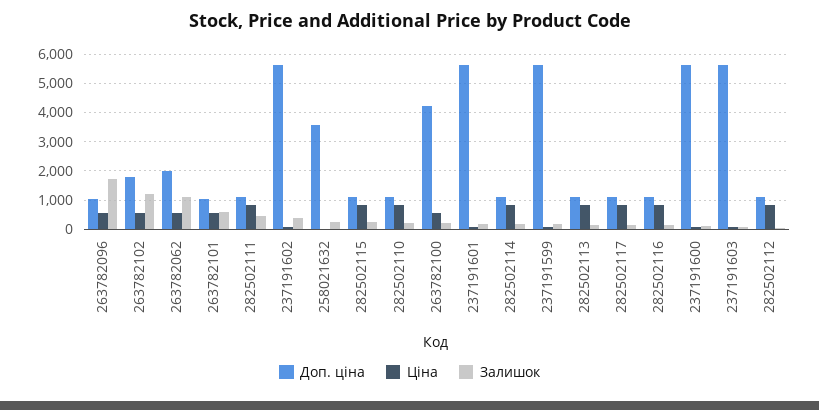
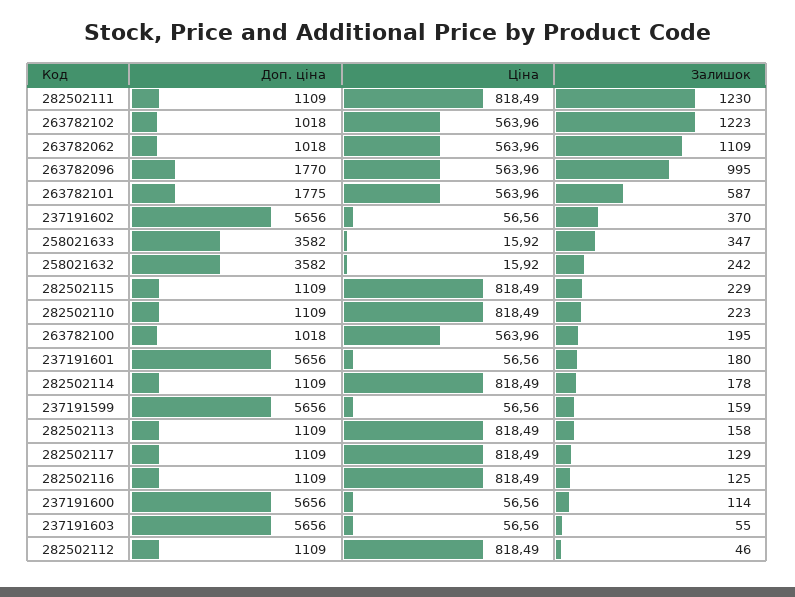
Доп. ціна, 263782096: 1000 -> 1770
Залишок, 263782096: 1750 -> 995
Доп. ціна, 263782102: 1750 -> 1018
Доп. ціна, 263782062: 2000 -> 1018
Доп. ціна, 263782101: 1000 -> 1775
Залишок, 282502111: 500 -> 1230
Доп. ціна, 263782100: 4250 -> 1018
Доп. ціна, 258021633: none -> 3582
Ціна, 258021633: none -> 15.92
Залишок, 258021633: none -> 347

